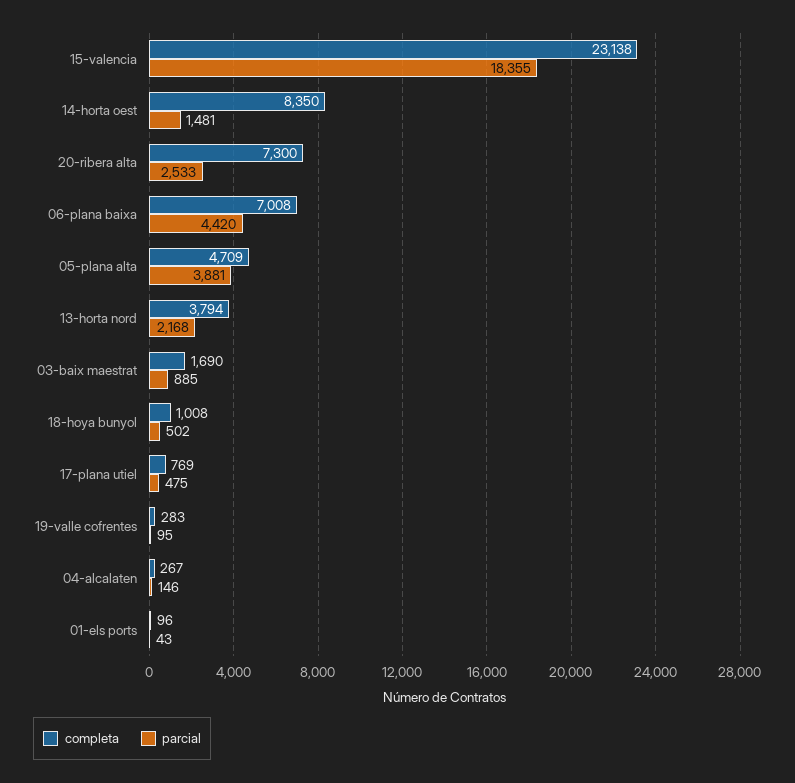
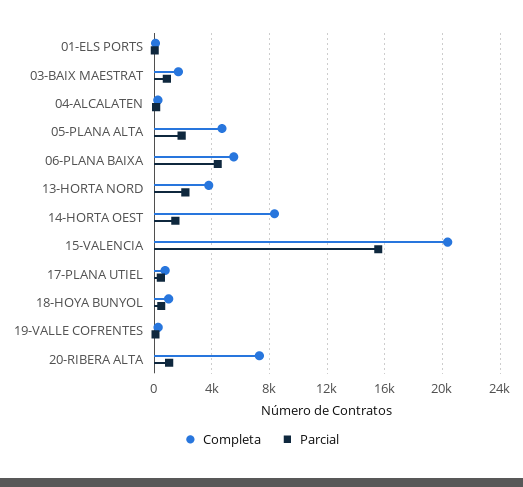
completa, 15-valencia: 23138 -> 20500
parcial, 15-valencia: 18355 -> 15500
parcial, 20-ribera alta: 2533 -> 1000
completa, 06-plana baixa: 7008 -> 5500
parcial, 05-plana alta: 3881 -> 2000

